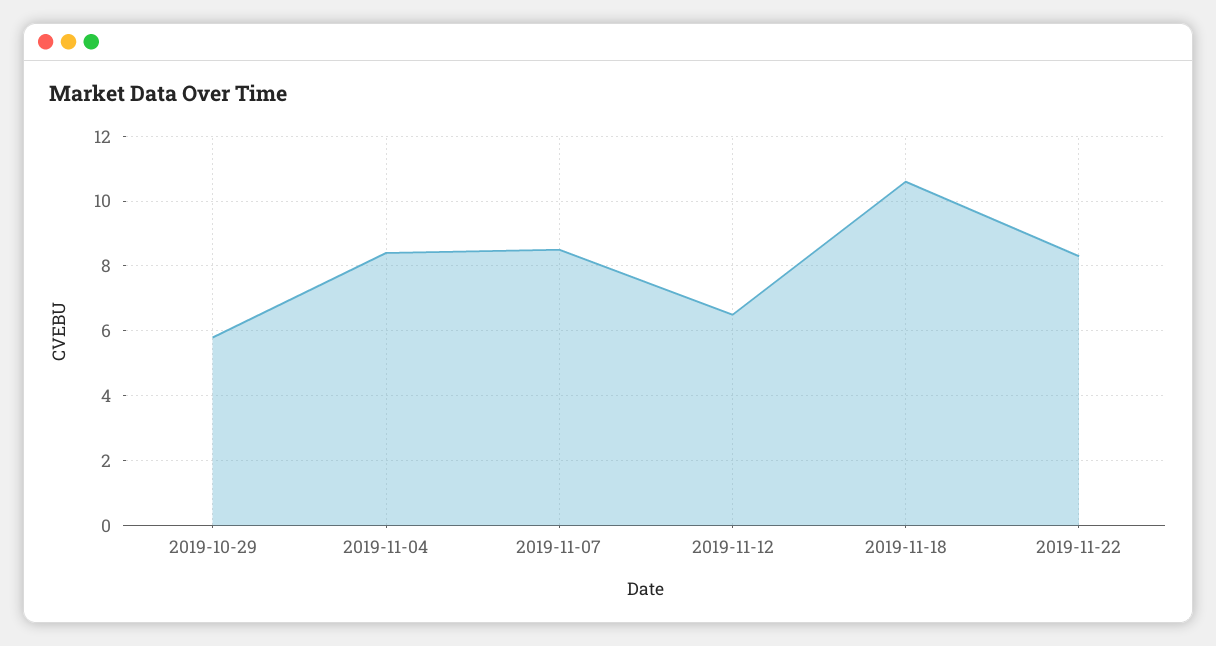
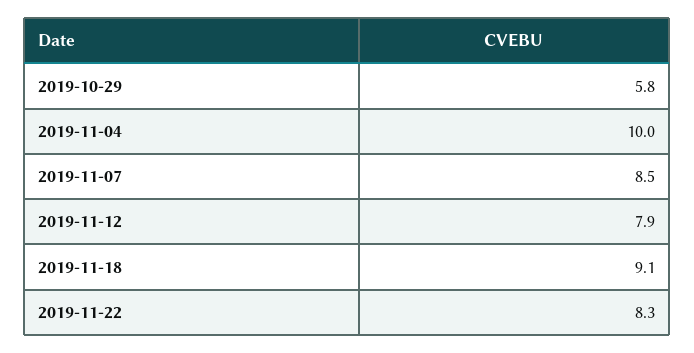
2019-11-04: 8.5 -> 10
2019-11-12: 6.5 -> 7.9
2019-11-18: 10.5 -> 9.1

